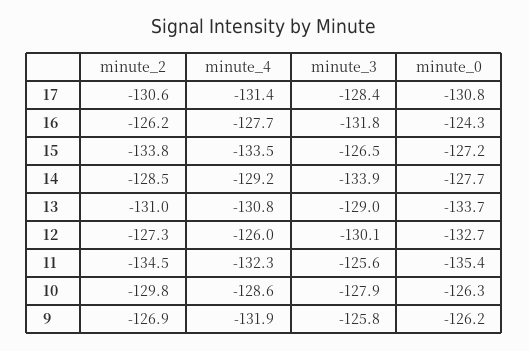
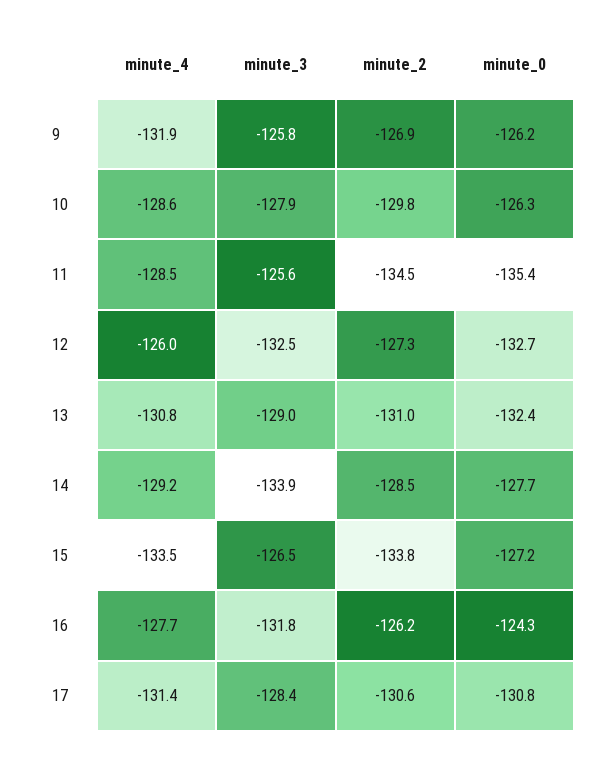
minute_0, 13: -133.7 -> -132.4
minute_3, 12: -130.1 -> -132.5
minute_4, 11: -132.3 -> -128.5

